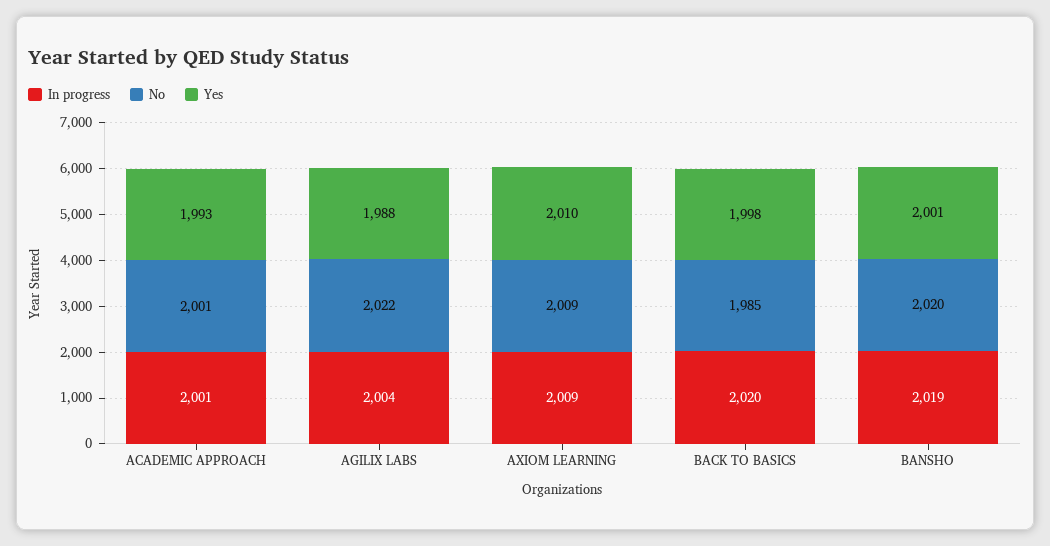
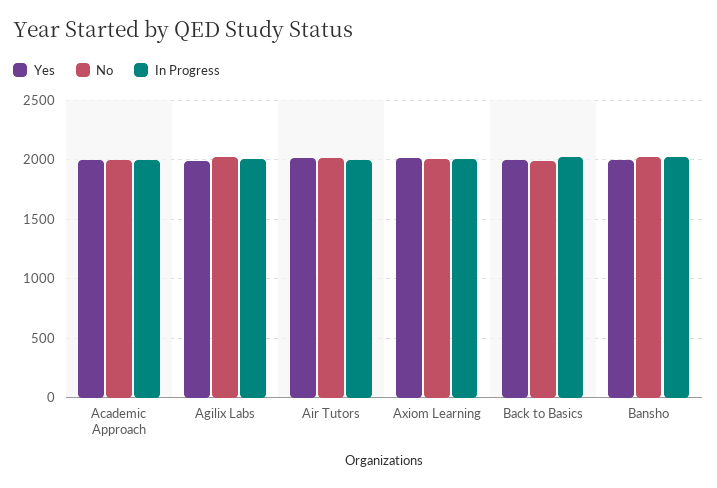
Yes, Air Tutors: none -> 2000
No, Air Tutors: none -> 2000
In progress, Air Tutors: none -> 2000

